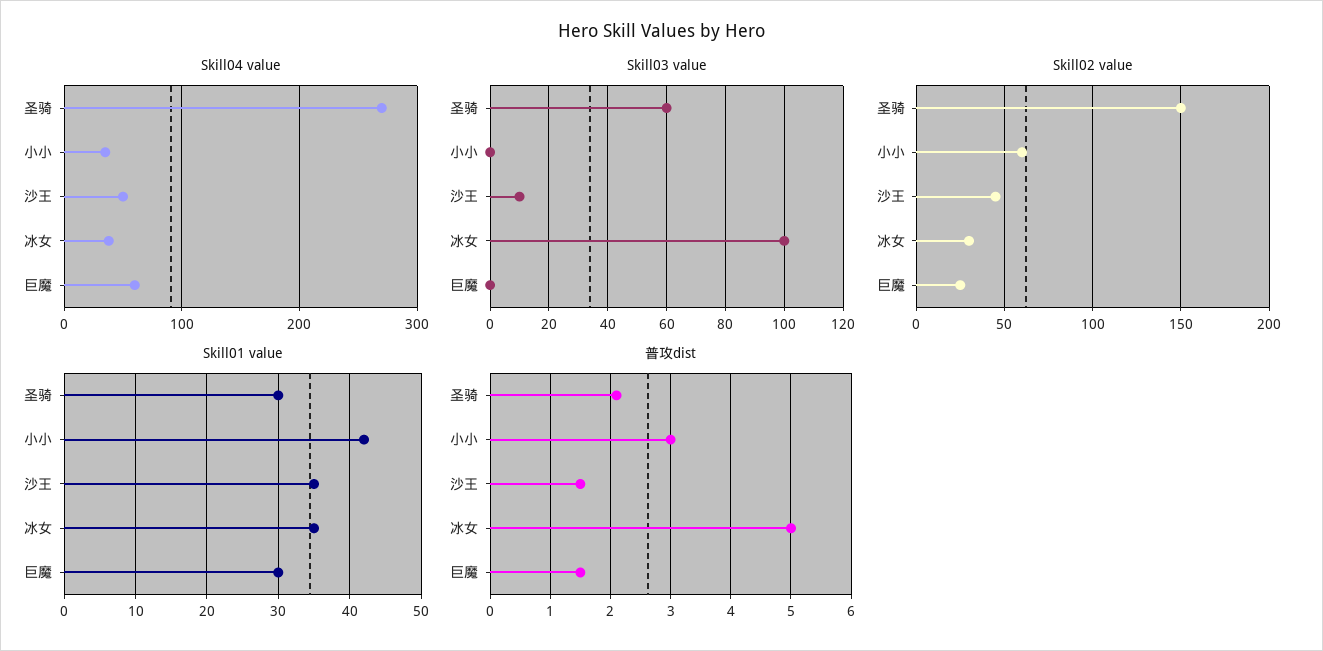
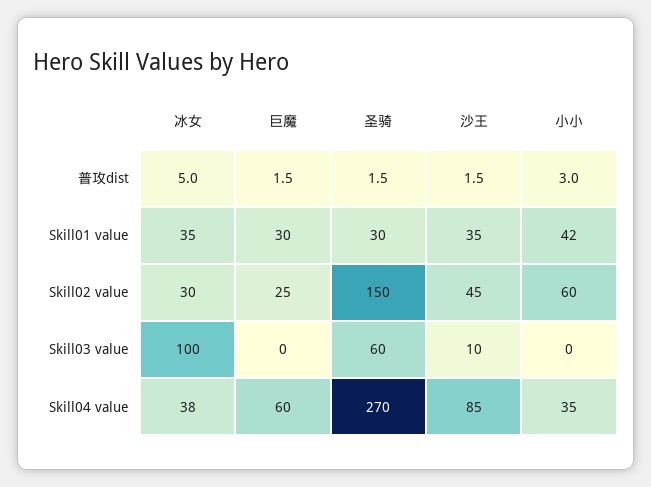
Skill04 value, 沙王: 50 -> 85
普攻dist, 圣骑: 2.1 -> 1.5

